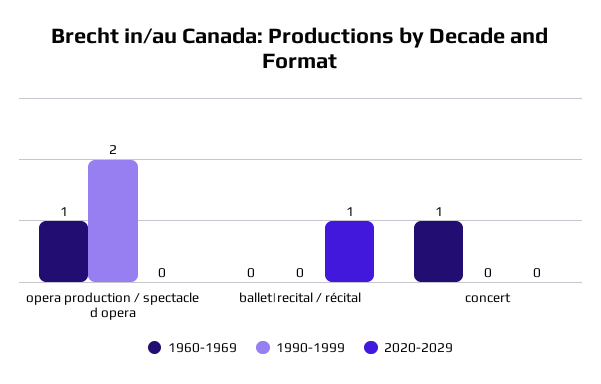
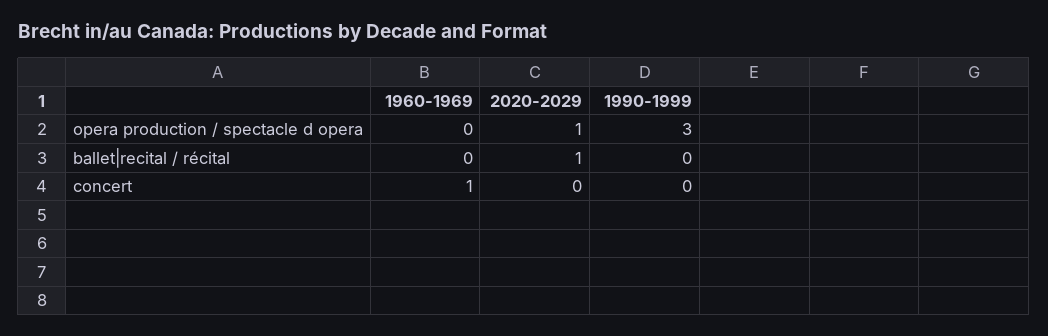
1960-1969, opera production / spectacle d opera: 1 -> 0
1990-1999, opera production / spectacle d opera: 2 -> 3
2020-2029, opera production / spectacle d opera: 0 -> 1

